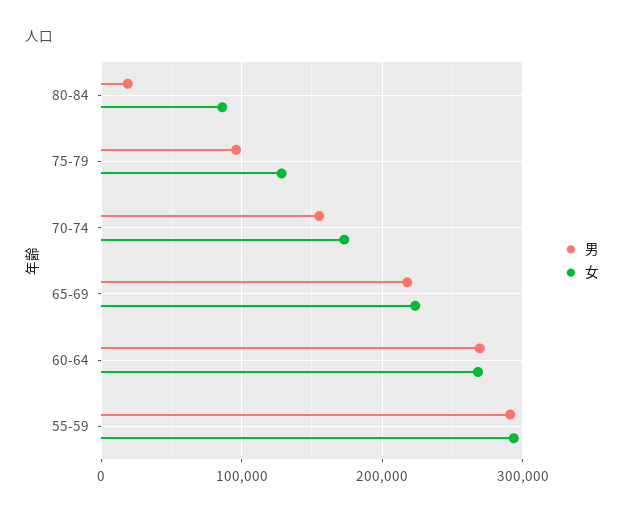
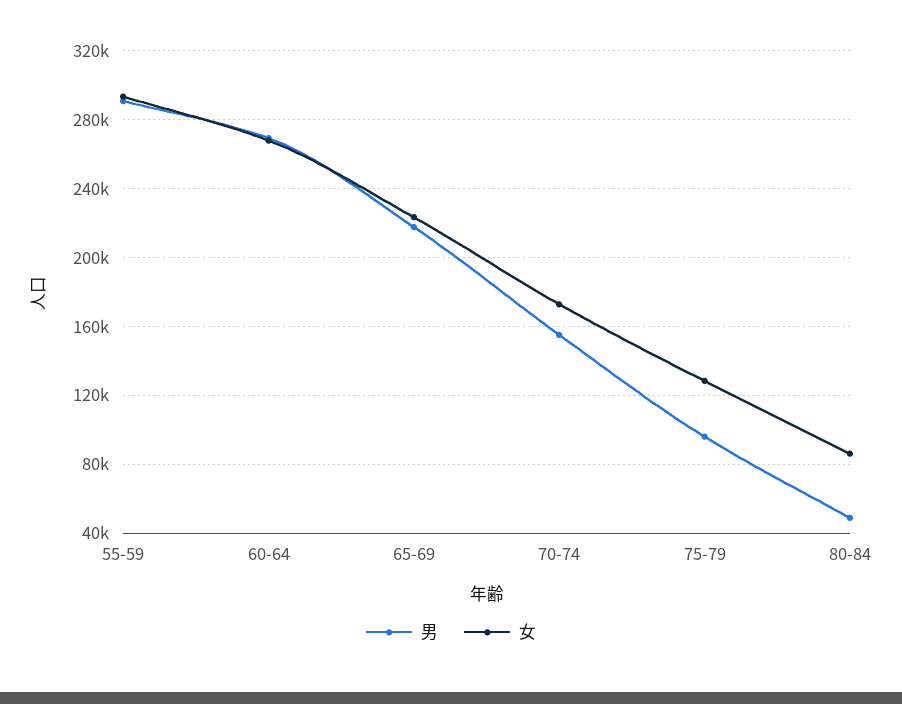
男, 80-84: 20000 -> 50000

